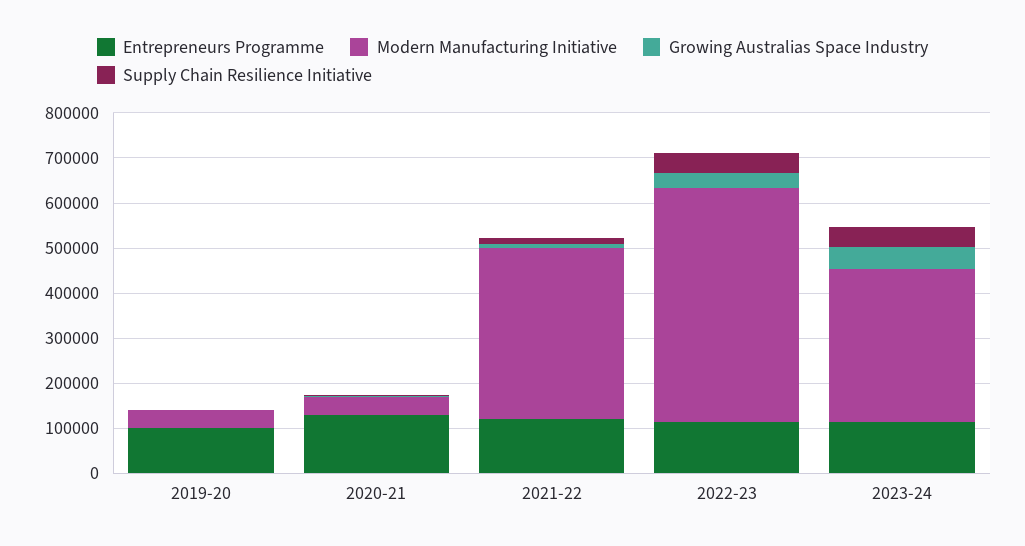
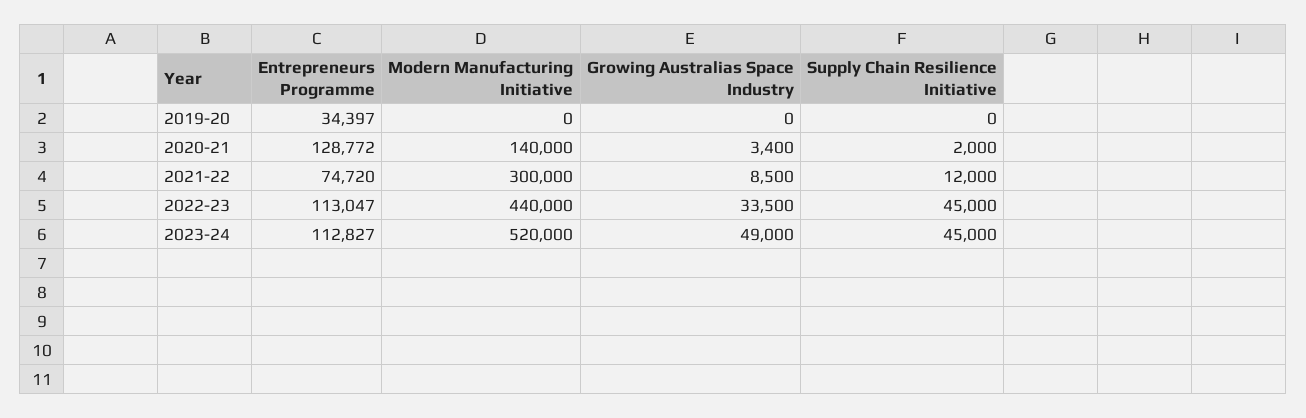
Entrepreneurs Programme, 2019-20: 100000 -> 34397
Modern Manufacturing Initiative, 2019-20: 40000 -> 0
Modern Manufacturing Initiative, 2020-21: 40000 -> 140000
Entrepreneurs Programme, 2021-22: 120000 -> 74720
Modern Manufacturing Initiative, 2021-22: 380000 -> 300000
Modern Manufacturing Initiative, 2022-23: 520000 -> 440000
Modern Manufacturing Initiative, 2023-24: 340000 -> 520000

